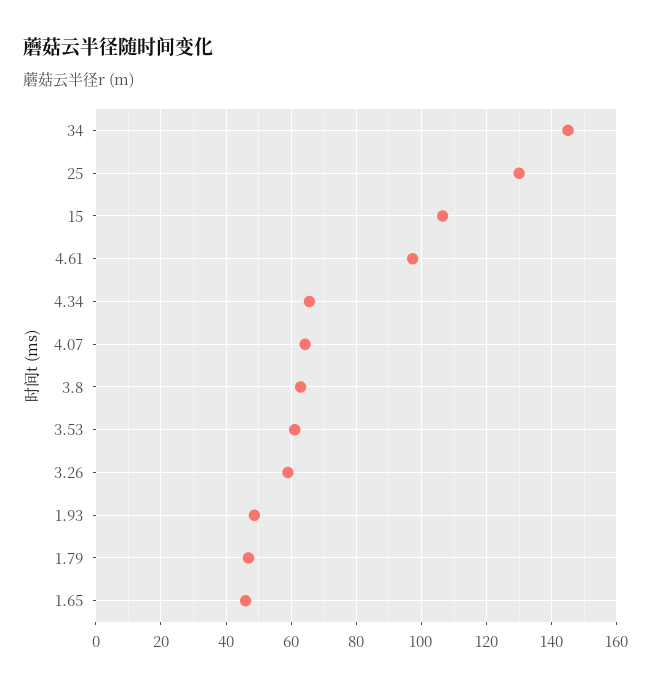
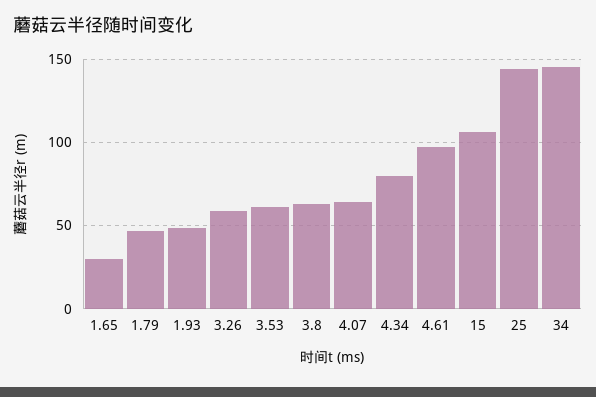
25: 130 -> 145
4.34: 66 -> 80
1.65: 46 -> 30

